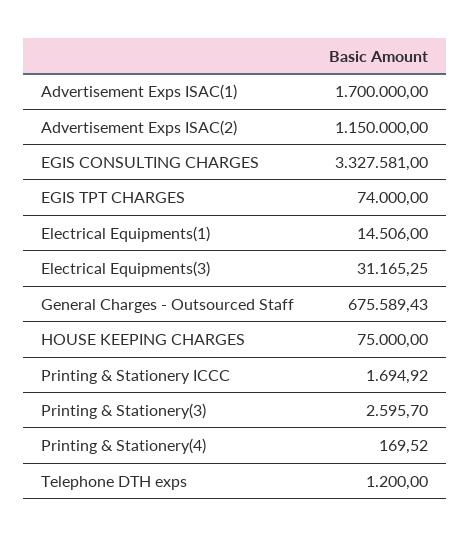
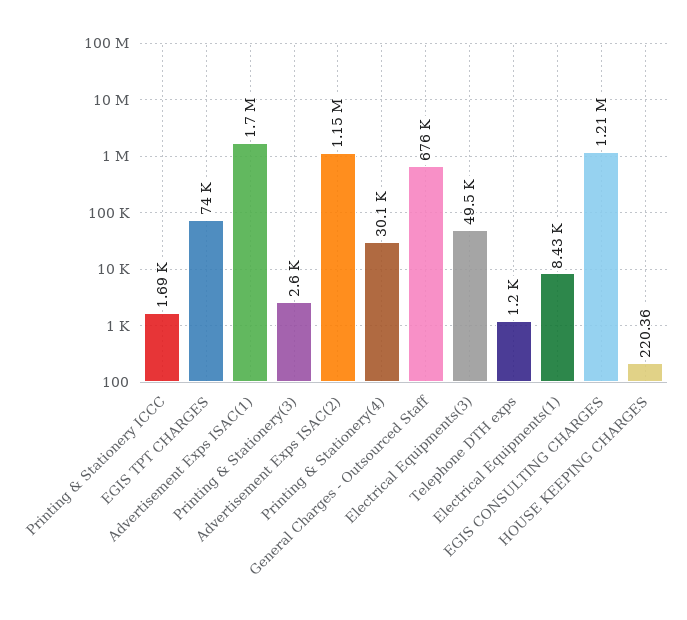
EGIS CONSULTING CHARGES: 3327581 -> 1210000
Electrical Equipments(1): 14506 -> 8430
Electrical Equipments(3): 31165.25 -> 49500
HOUSE KEEPING CHARGES: 75000 -> 220.36
Printing & Stationery(4): 169.52 -> 30100

